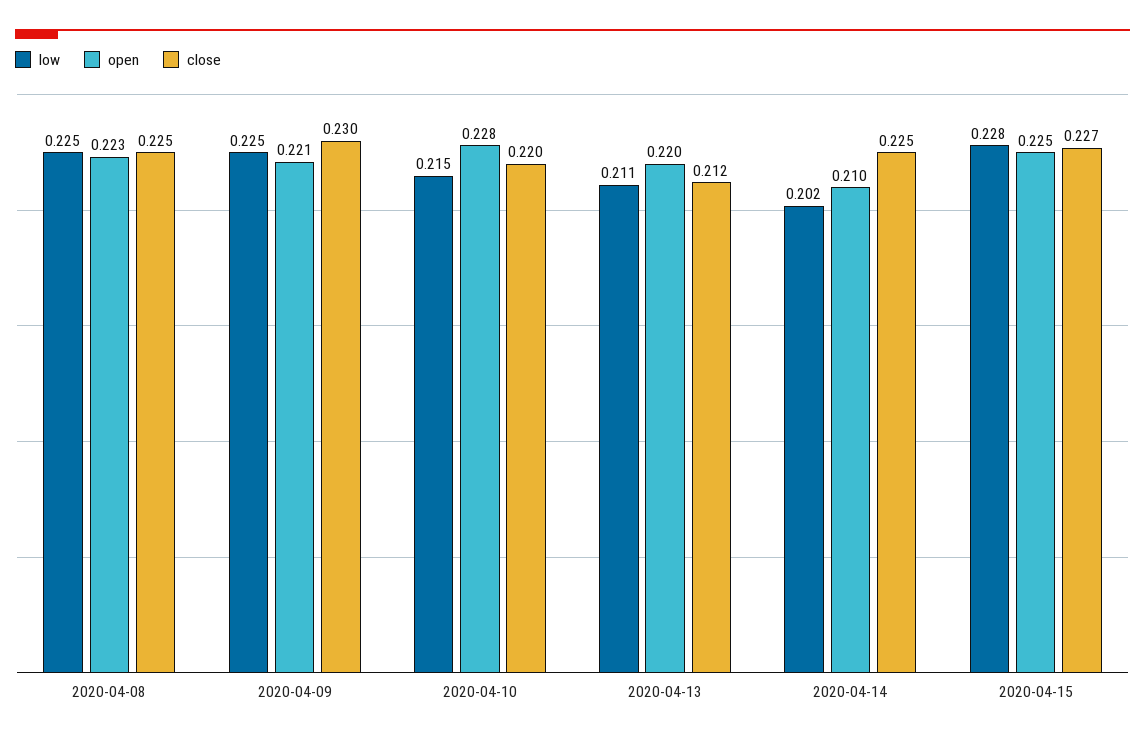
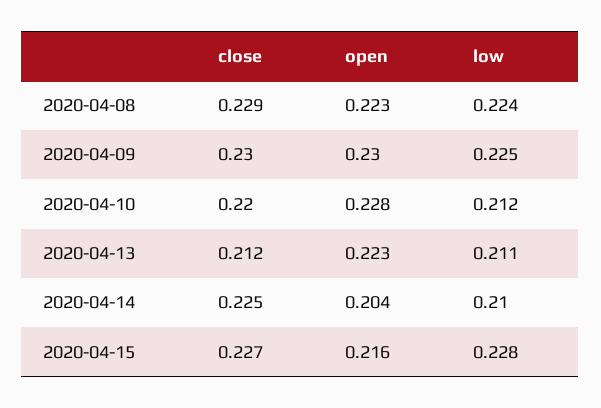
low, 2020-04-08: 0.225 -> 0.224
close, 2020-04-08: 0.225 -> 0.229
open, 2020-04-09: 0.221 -> 0.23
low, 2020-04-10: 0.215 -> 0.212
open, 2020-04-13: 0.22 -> 0.223
low, 2020-04-14: 0.202 -> 0.21
open, 2020-04-14: 0.21 -> 0.204
open, 2020-04-15: 0.225 -> 0.216

